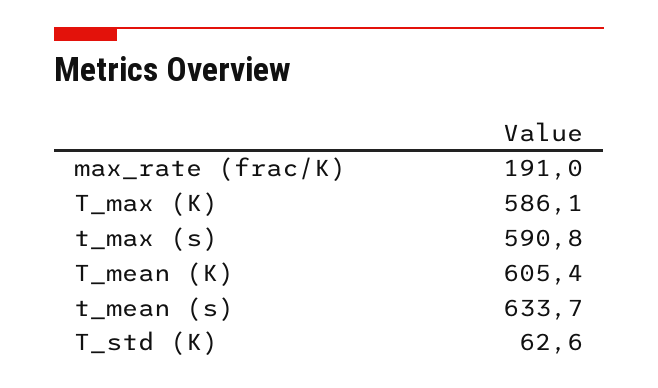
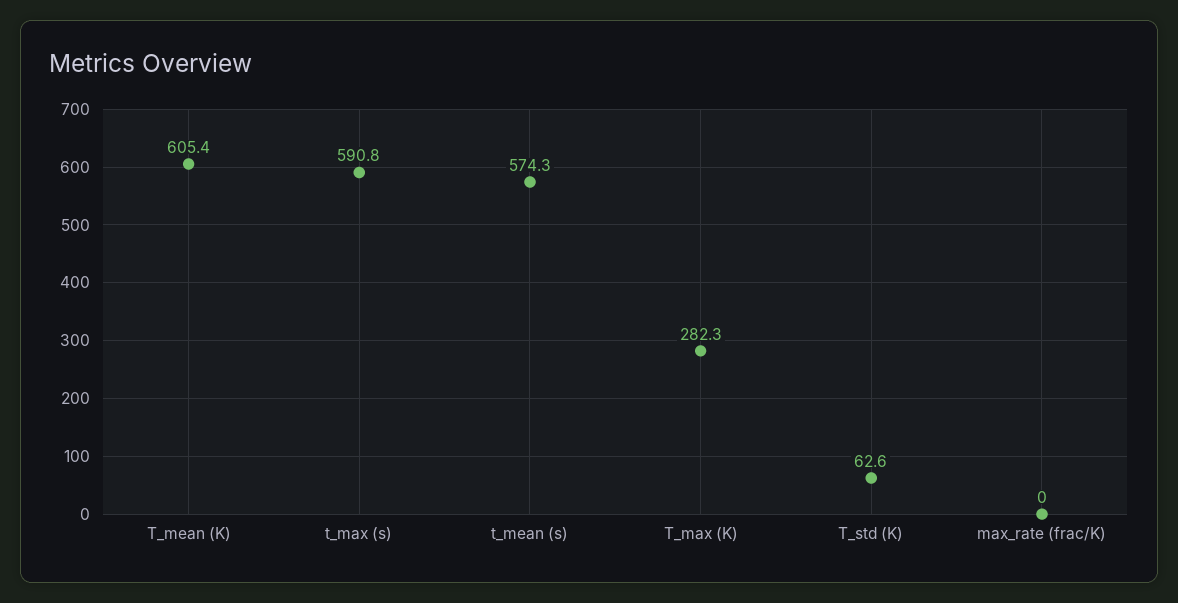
max_rate (frac/K): 191 -> 0
T_max (K): 586.1 -> 282.3
t_mean (s): 633.7 -> 574.3

